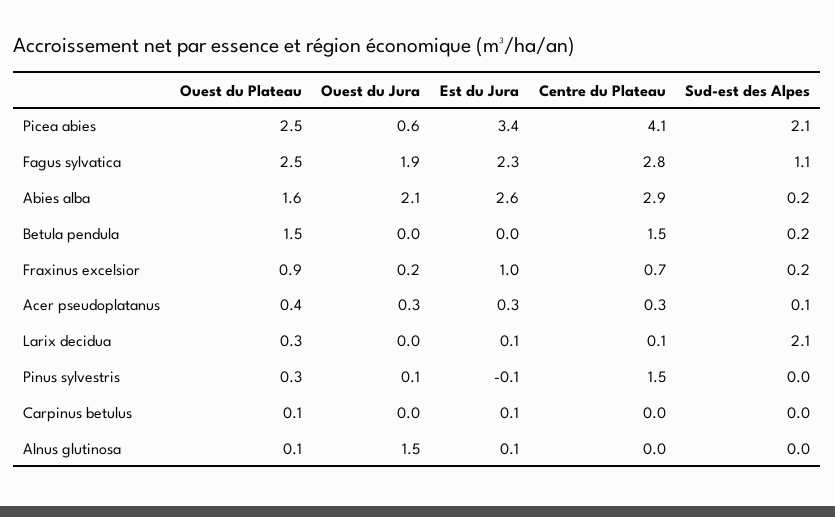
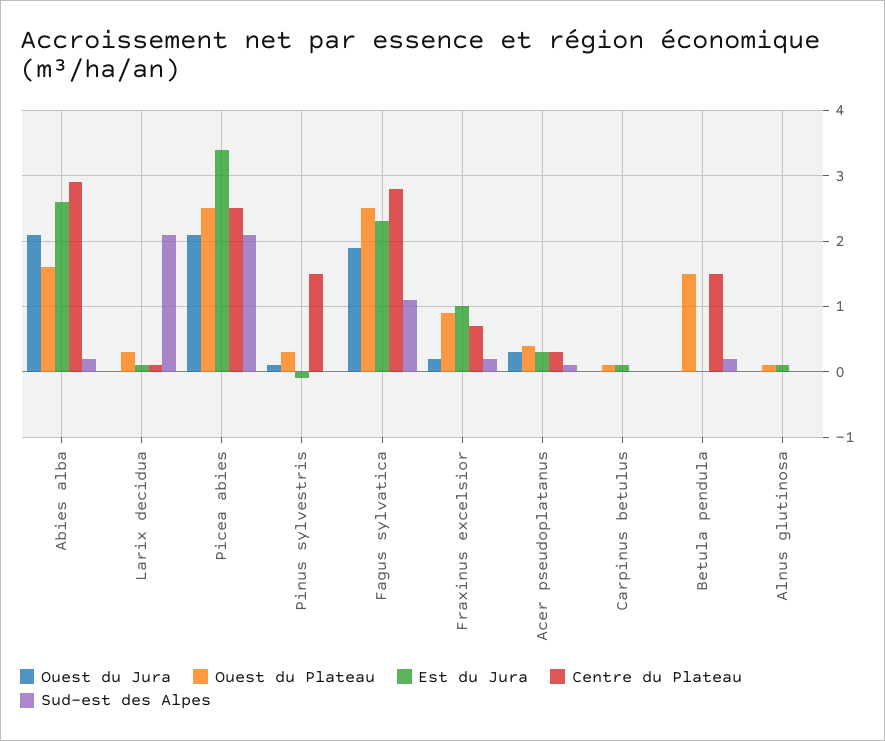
Ouest du Jura, Picea abies: 0.6 -> 2.1
Centre du Plateau, Picea abies: 4.1 -> 2.5
Ouest du Jura, Alnus glutinosa: 1.5 -> 0

